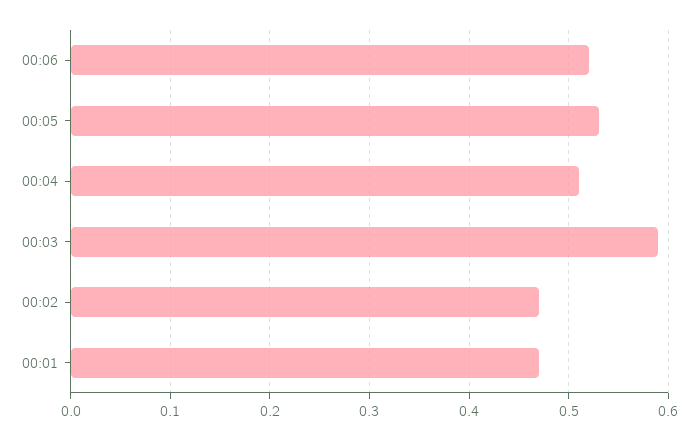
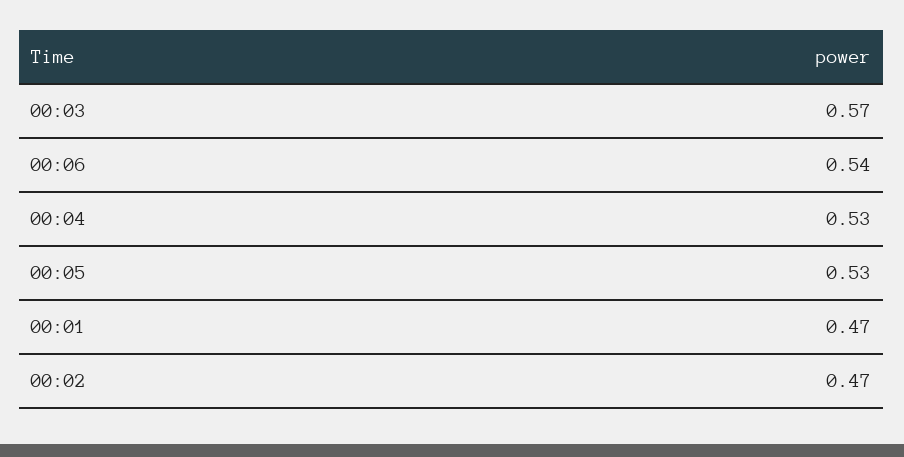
00:06: 0.52 -> 0.54
00:04: 0.51 -> 0.53
00:03: 0.59 -> 0.57

